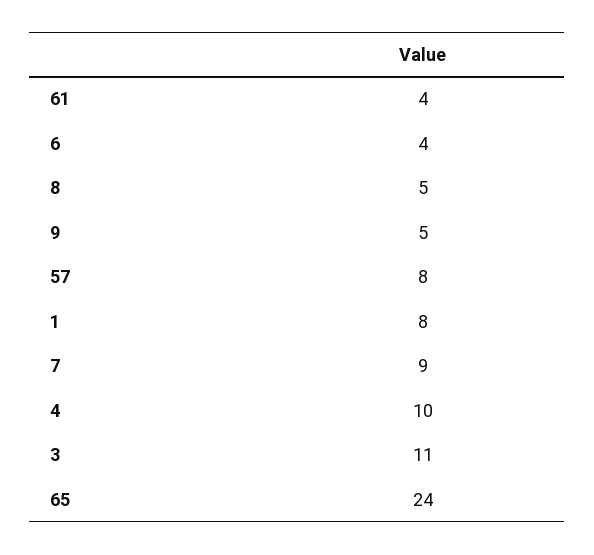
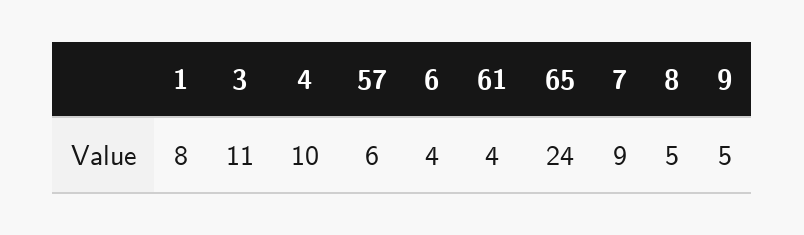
57: 8 -> 6

